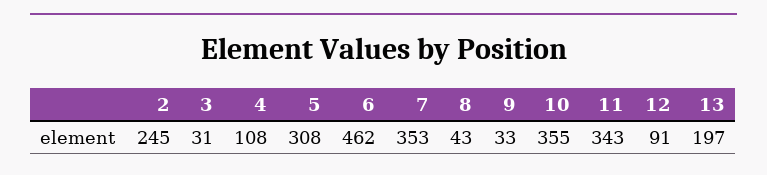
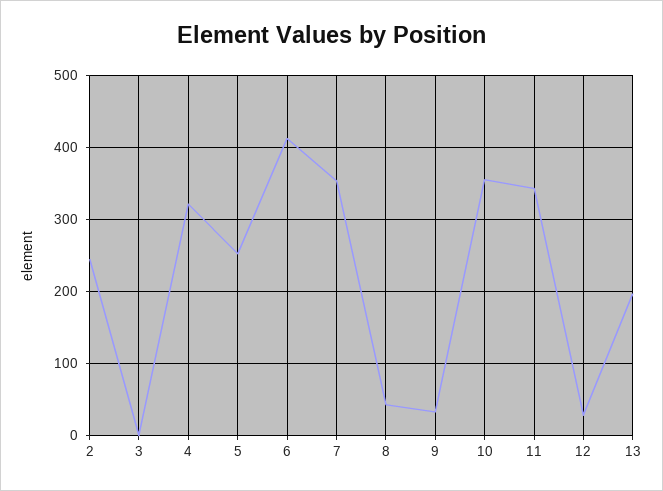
3: 31 -> 0
4: 108 -> 320
5: 308 -> 250
6: 462 -> 410
12: 91 -> 30

